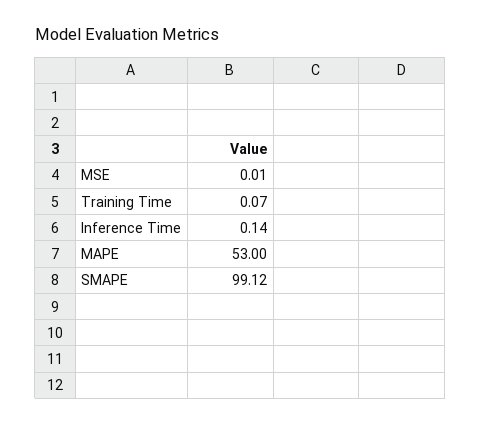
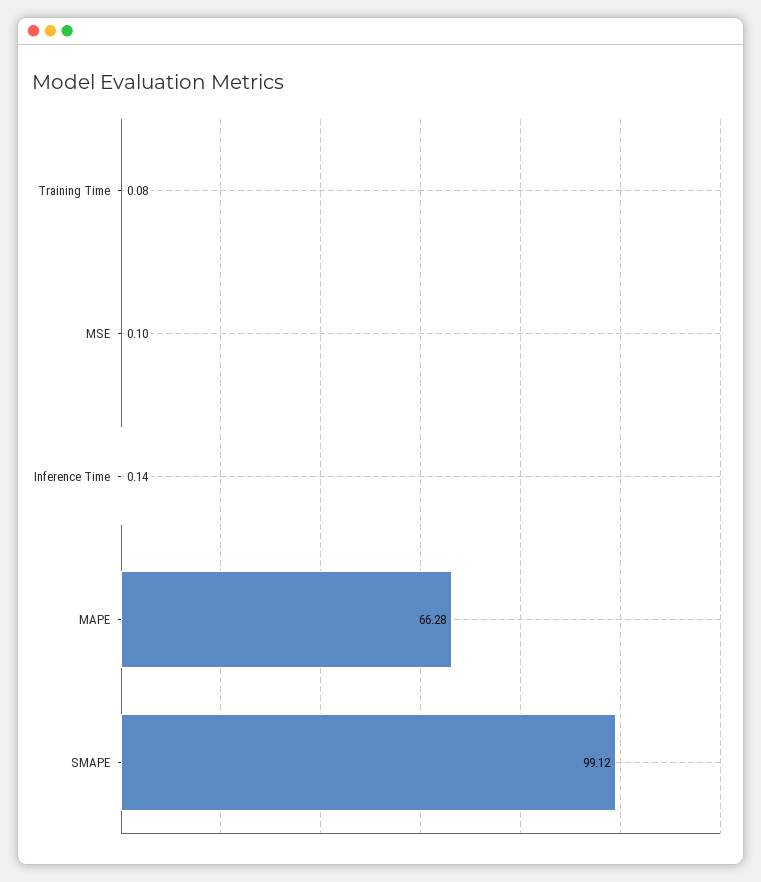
MSE: 0.01 -> 0.1
Training Time: 0.07 -> 0.08
MAPE: 53 -> 66.28

